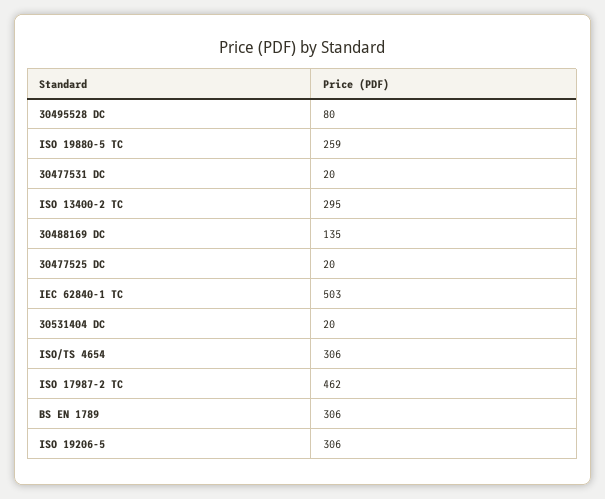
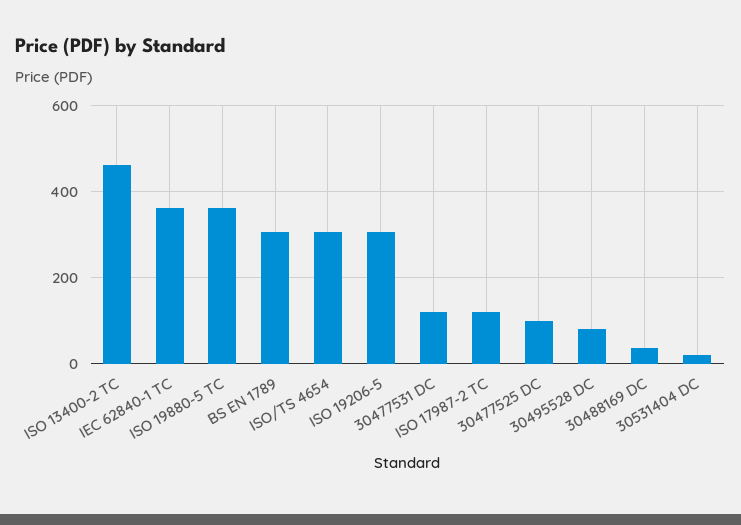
ISO 19880-5 TC: 259 -> 360
30477531 DC: 20 -> 120
ISO 13400-2 TC: 295 -> 460
30488169 DC: 135 -> 40
30477525 DC: 20 -> 100
IEC 62840-1 TC: 503 -> 360
ISO 17987-2 TC: 462 -> 120

